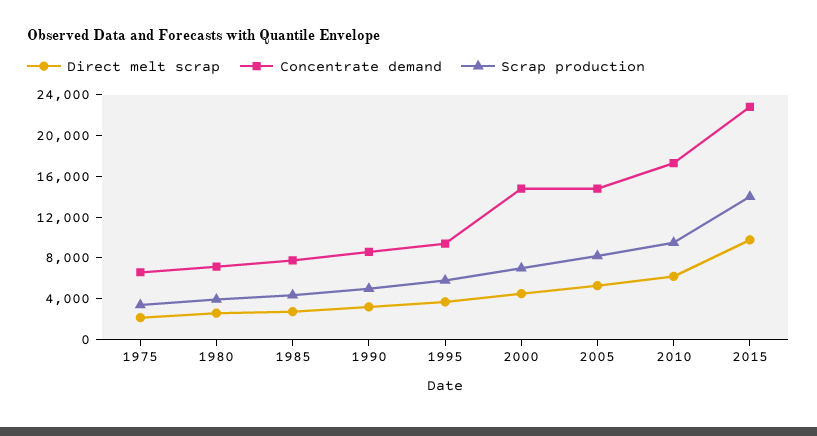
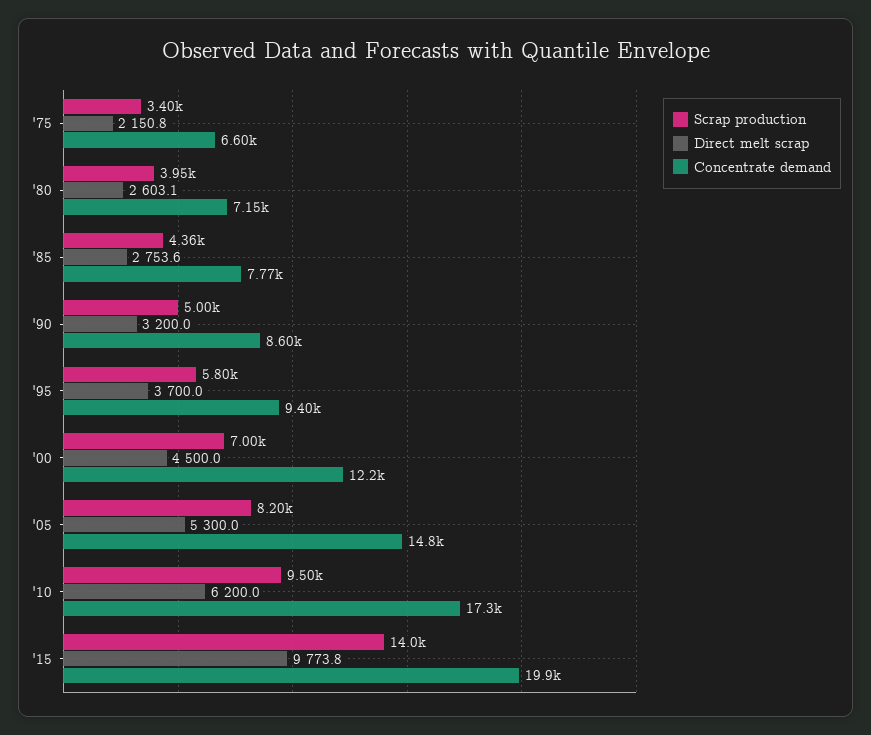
Concentrate demand, 2000: 15000 -> 12200
Concentrate demand, 2015: 23000 -> 19900

